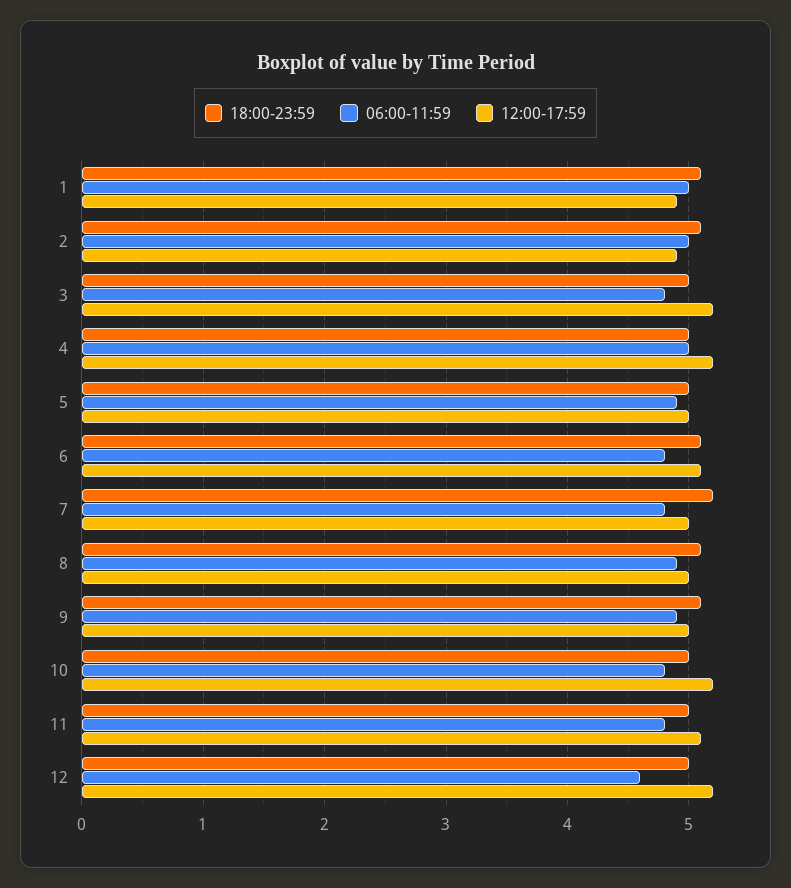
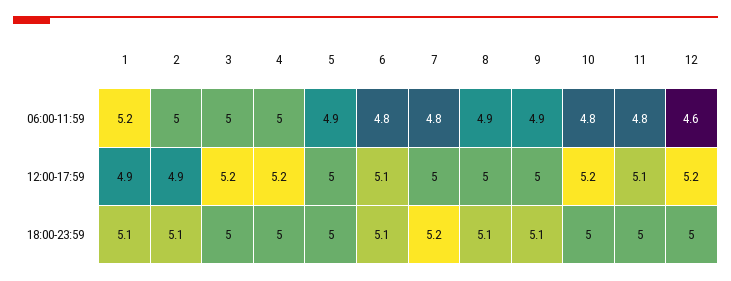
06:00-11:59, 1: 5 -> 5.2
06:00-11:59, 3: 4.8 -> 5

